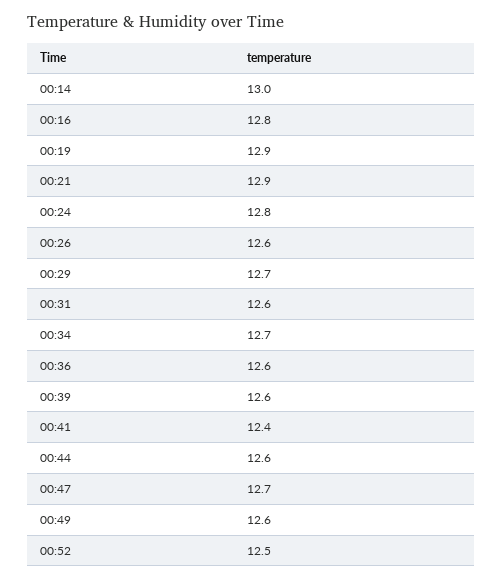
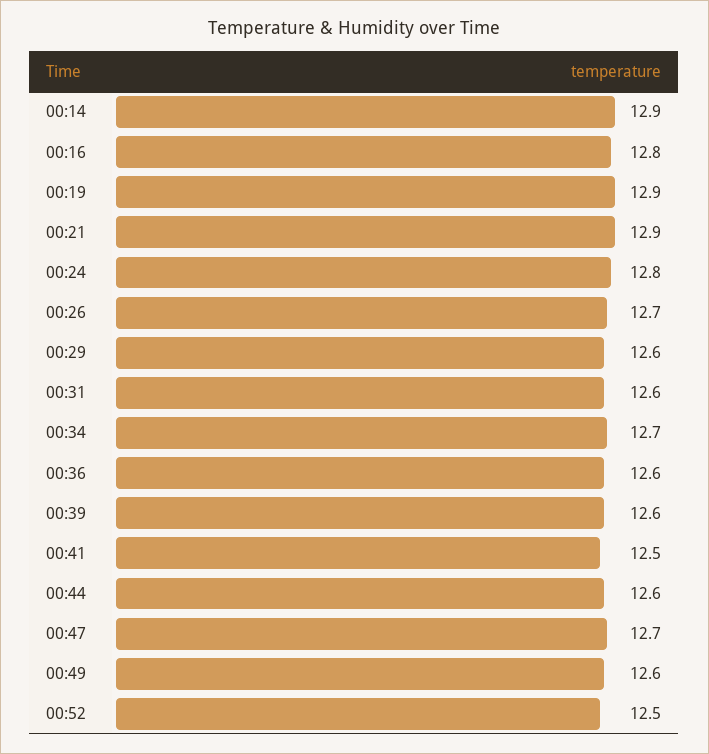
00:14: 13 -> 12.9
00:26: 12.6 -> 12.7
00:29: 12.7 -> 12.6
00:41: 12.4 -> 12.5

